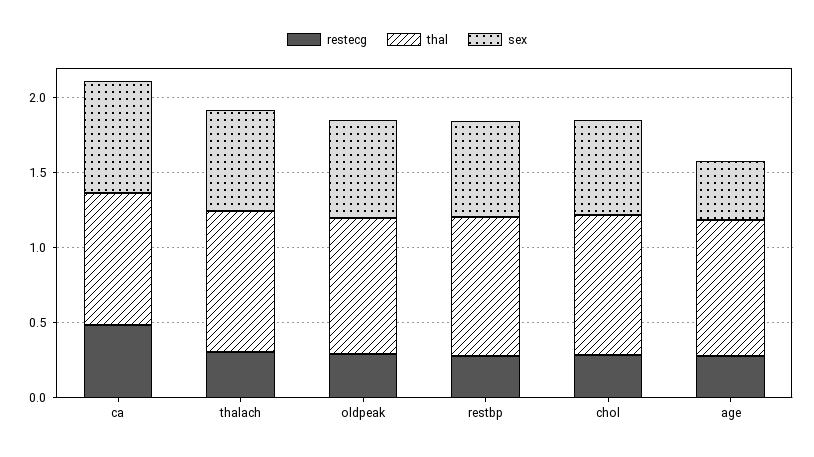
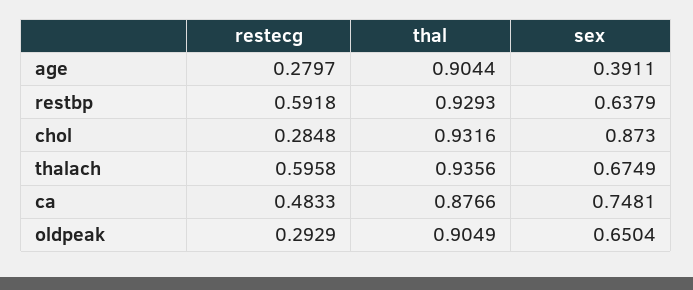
restecg, thalach: 0.3 -> 0.5958
restecg, restbp: 0.3 -> 0.5918
sex, chol: 0.6 -> 0.873

